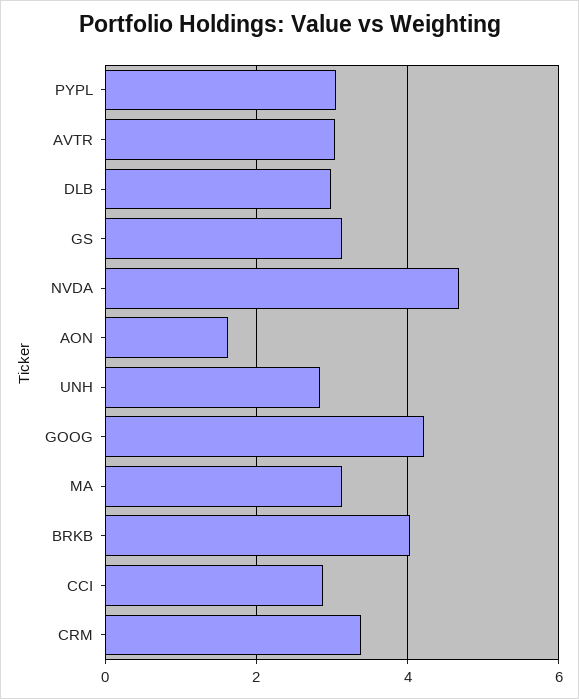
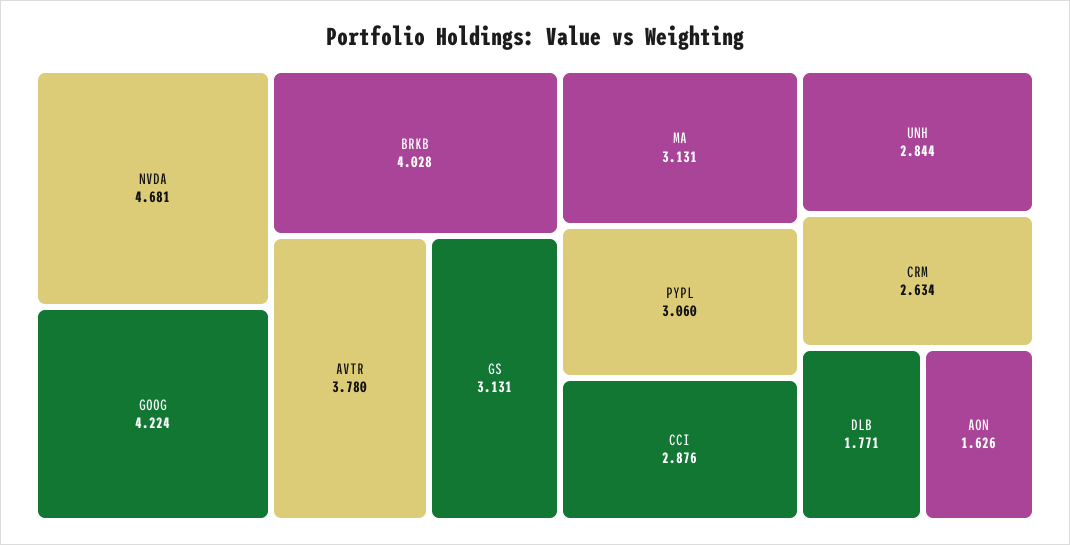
AVTR: 3 -> 3.78
DLB: 3 -> 1.771
CRM: 3.4 -> 2.634

